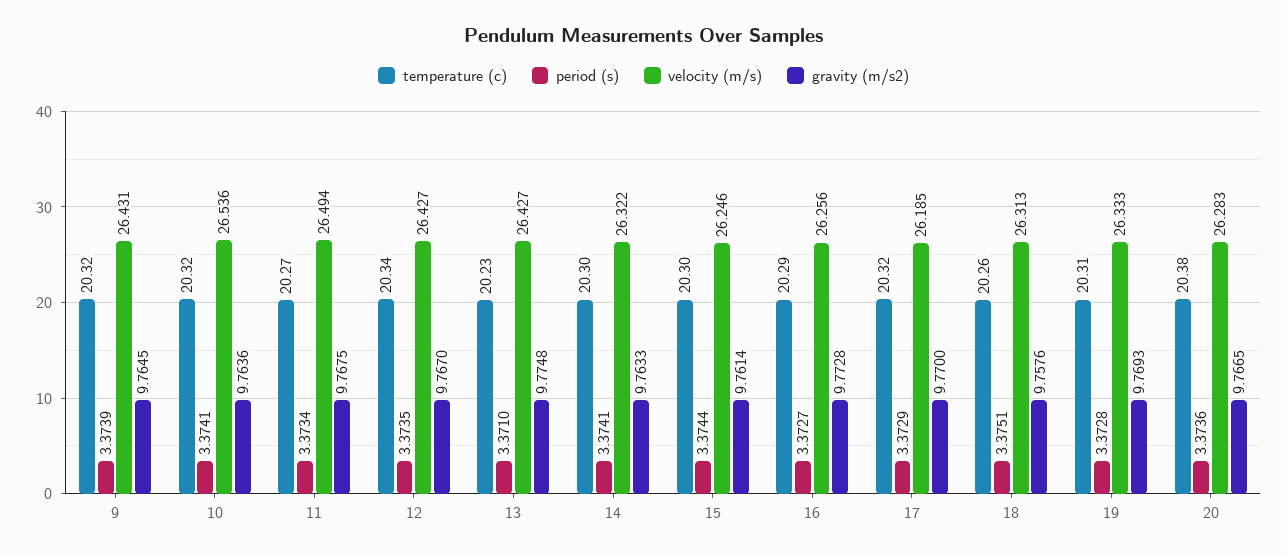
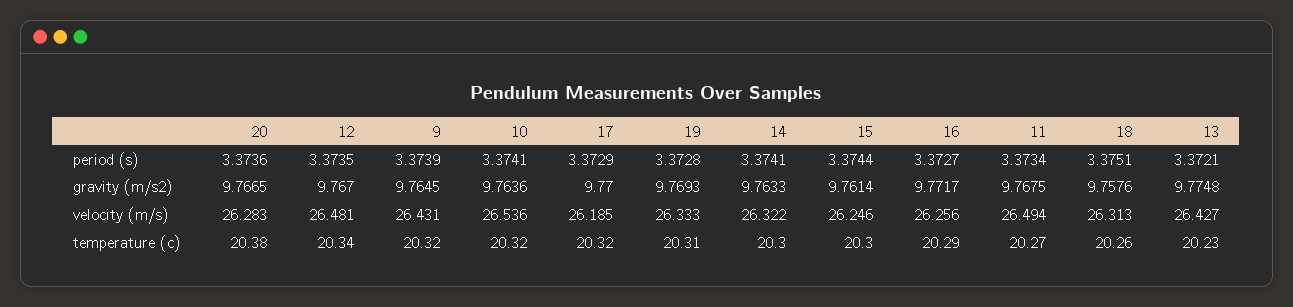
velocity (m/s), 12: 26.427 -> 26.481
period (s), 13: 3.371 -> 3.3721
gravity (m/s2), 16: 9.7728 -> 9.7717

